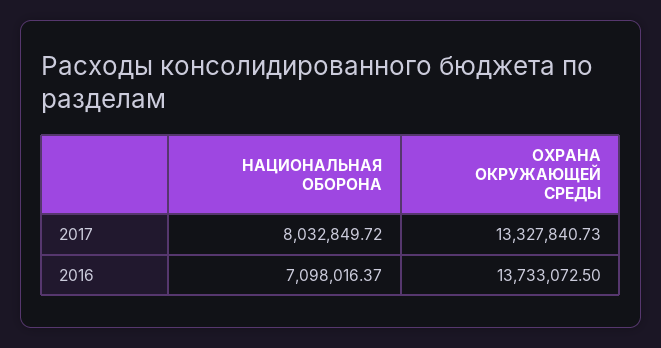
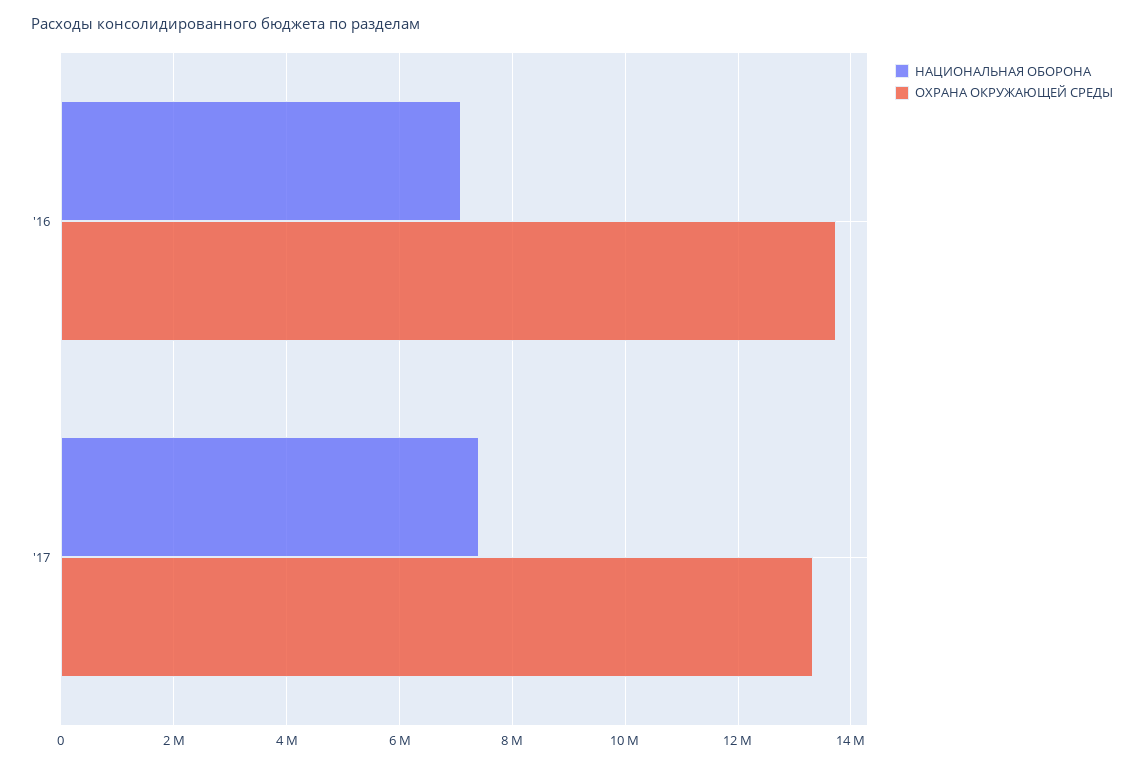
НАЦИОНАЛЬНАЯ ОБОРОНА, 2017: 8032849.72 -> 7400000

